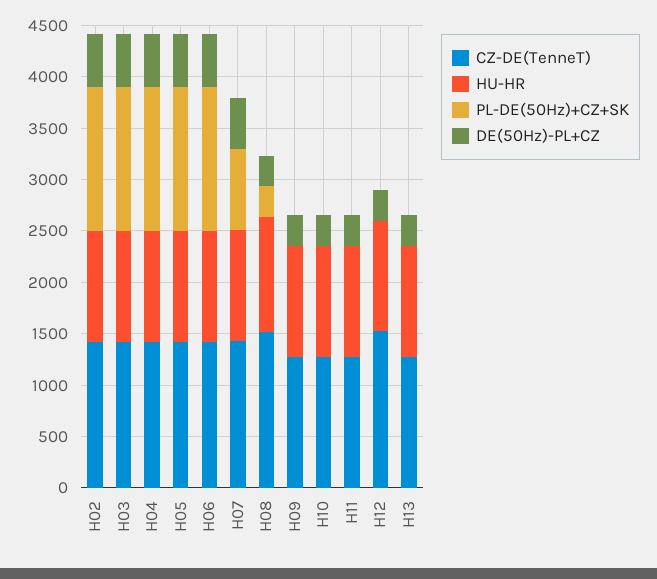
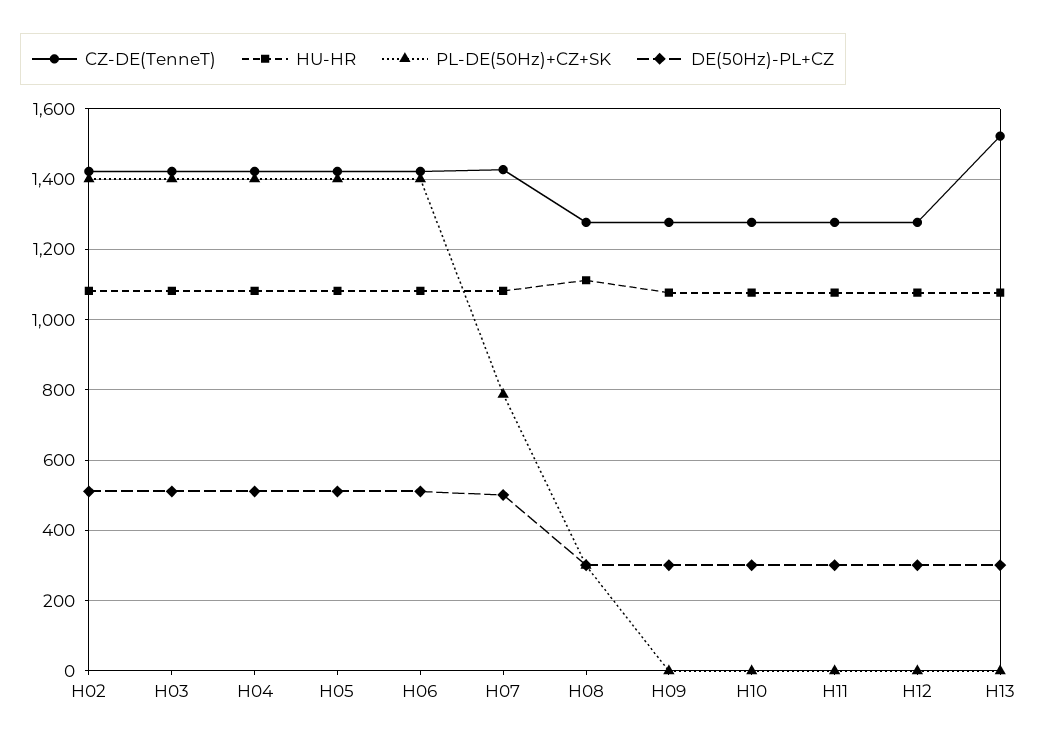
CZ-DE(TenneT), H08: 1500 -> 1280
CZ-DE(TenneT), H12: 1500 -> 1280
CZ-DE(TenneT), H13: 1300 -> 1520

